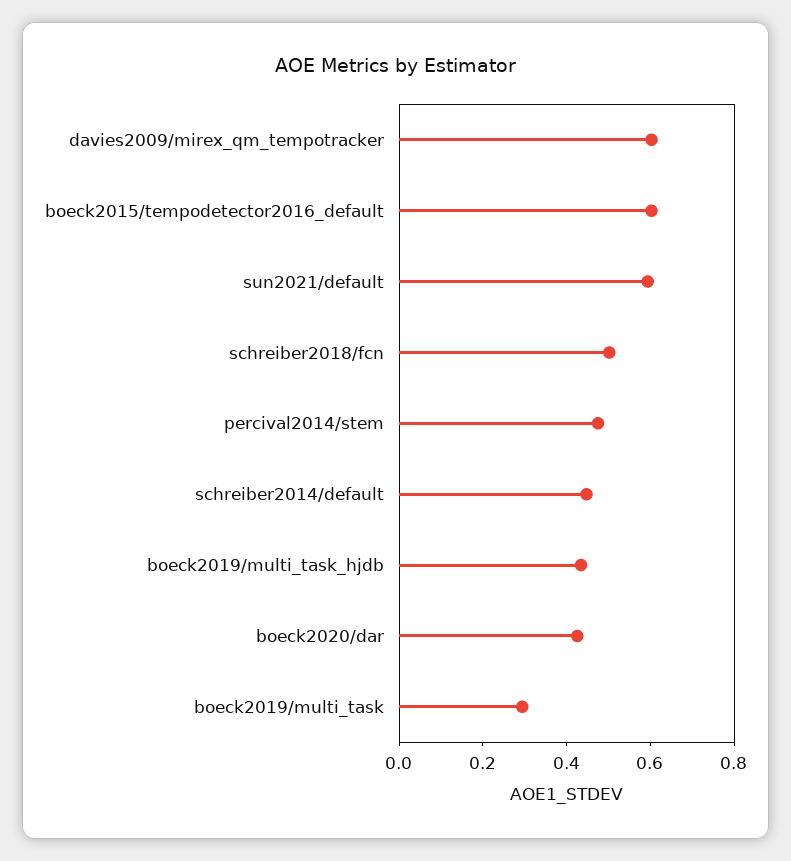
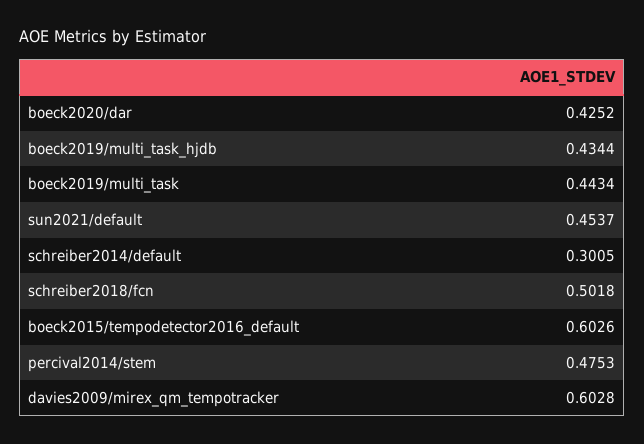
sun2021/default: 0.6 -> 0.4537
schreiber2014/default: 0.45 -> 0.3005
boeck2019/multi_task: 0.3 -> 0.4434

